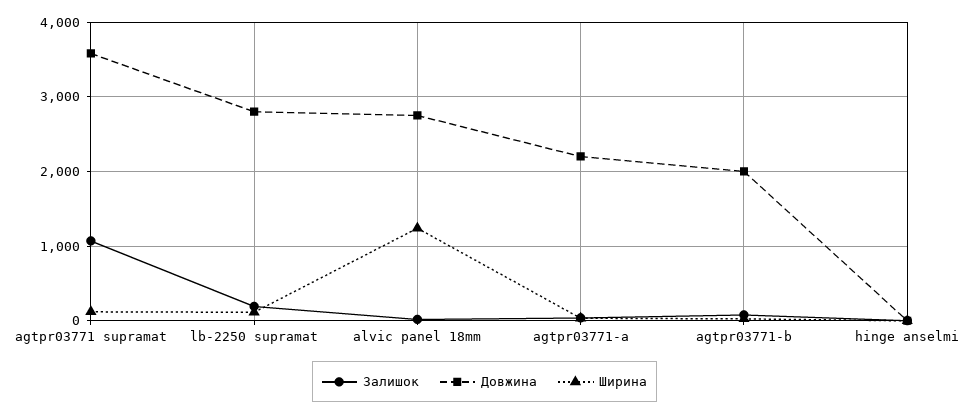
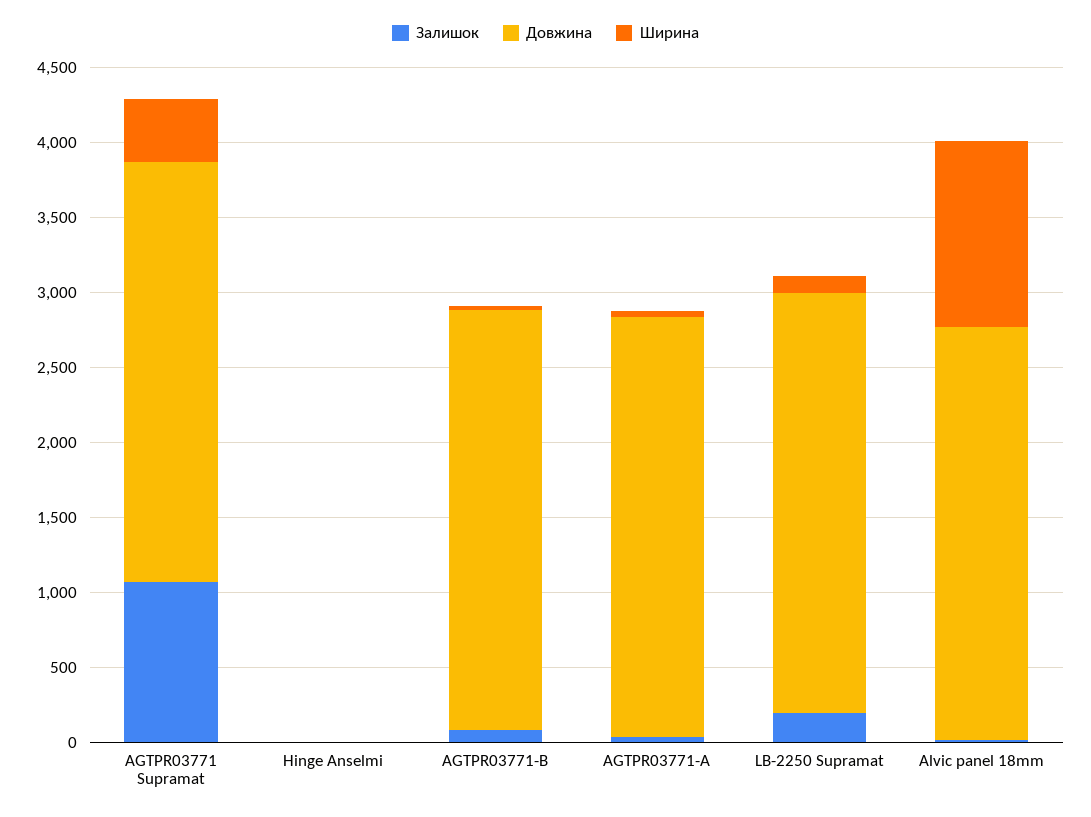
Довжина, agtpr03771 supramat: 3600 -> 2800
Ширина, agtpr03771 supramat: 100 -> 400
Довжина, agtpr03771-a: 2200 -> 2800
Довжина, agtpr03771-b: 2000 -> 2800

